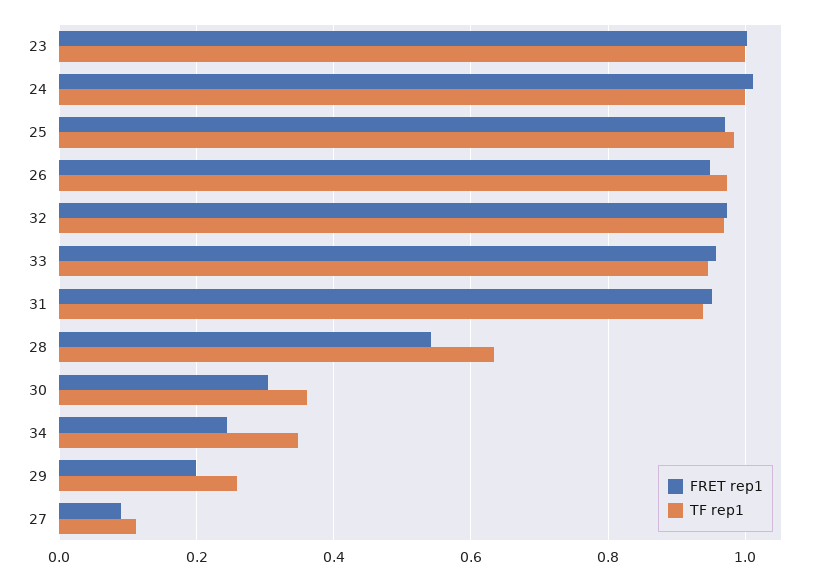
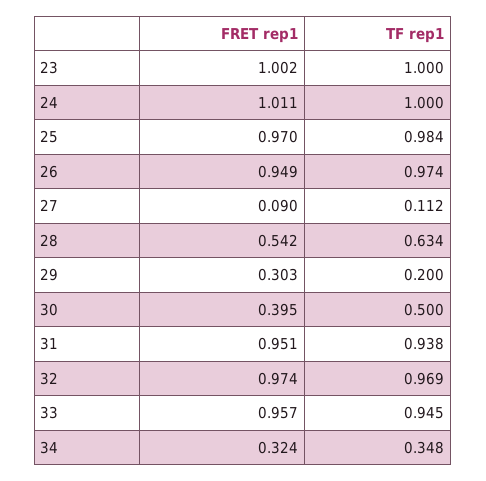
FRET rep1, 30: 0.3 -> 0.395
TF rep1, 30: 0.36 -> 0.5
FRET rep1, 34: 0.24 -> 0.324
FRET rep1, 29: 0.2 -> 0.303
TF rep1, 29: 0.26 -> 0.2

